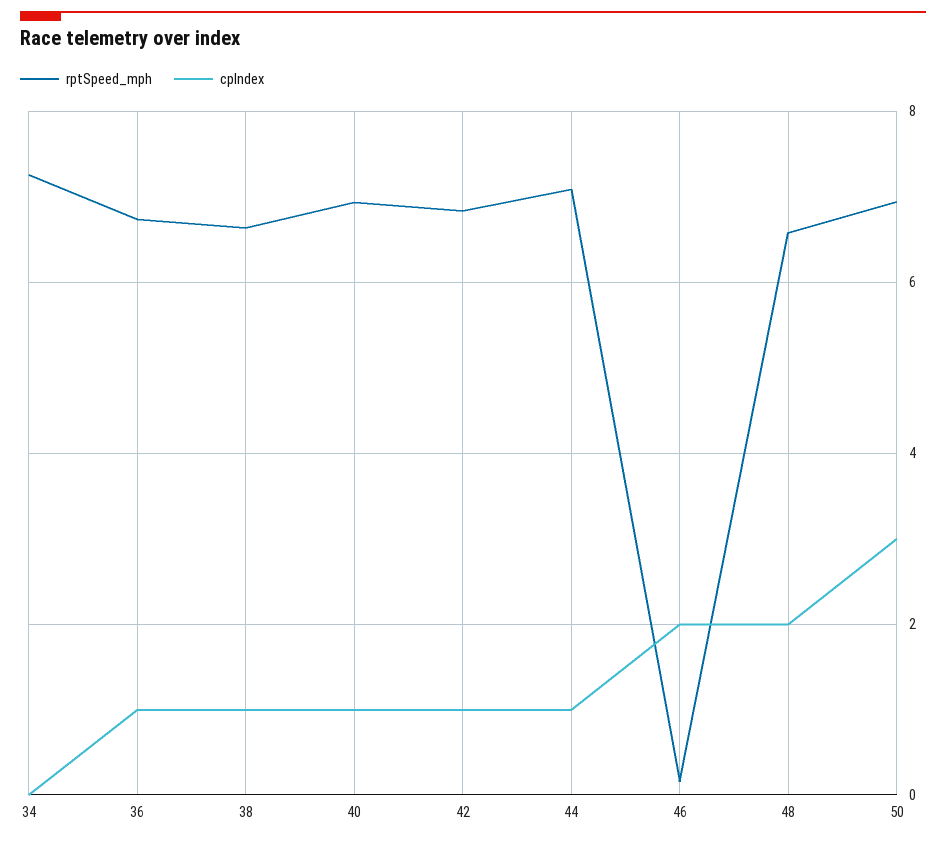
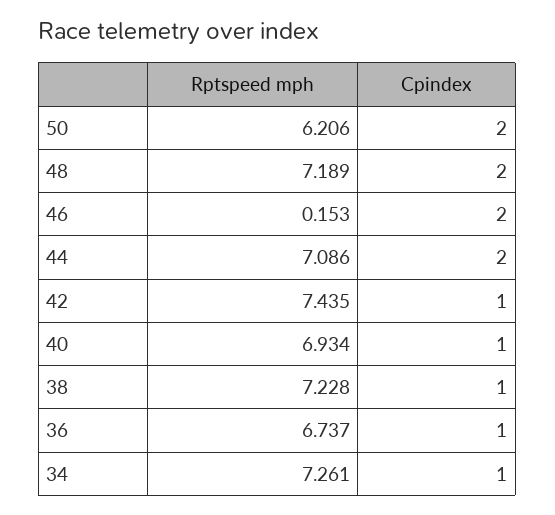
cpIndex, 34: 0 -> 1
rptSpeed_mph, 38: 6.6 -> 7.228
rptSpeed_mph, 42: 6.8 -> 7.435
cpIndex, 44: 1 -> 2
rptSpeed_mph, 48: 6.6 -> 7.189
rptSpeed_mph, 50: 7 -> 6.206
cpIndex, 50: 3 -> 2

